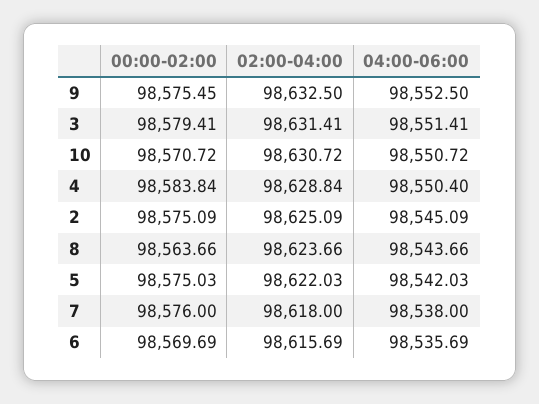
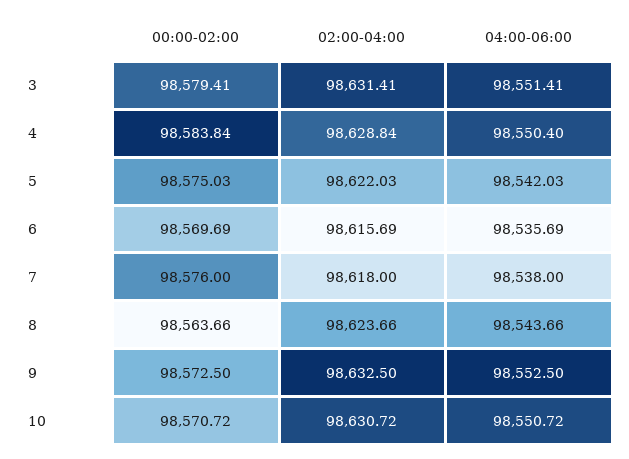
00:00-02:00, 9: 98575.45 -> 98572.5
00:00-02:00, 2: 98575.09 -> none
02:00-04:00, 2: 98625.09 -> none
04:00-06:00, 2: 98545.09 -> none

